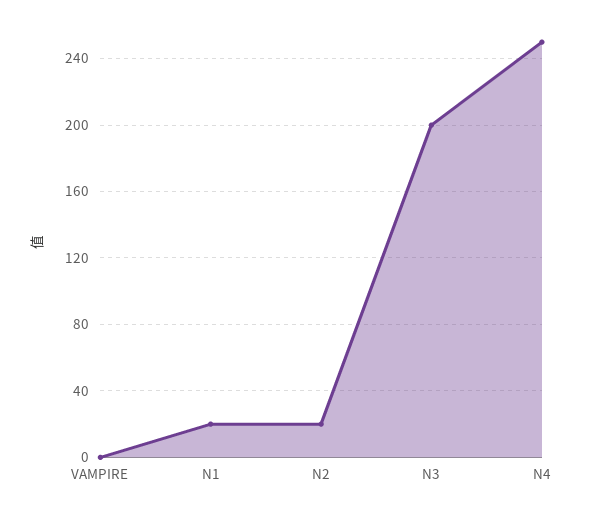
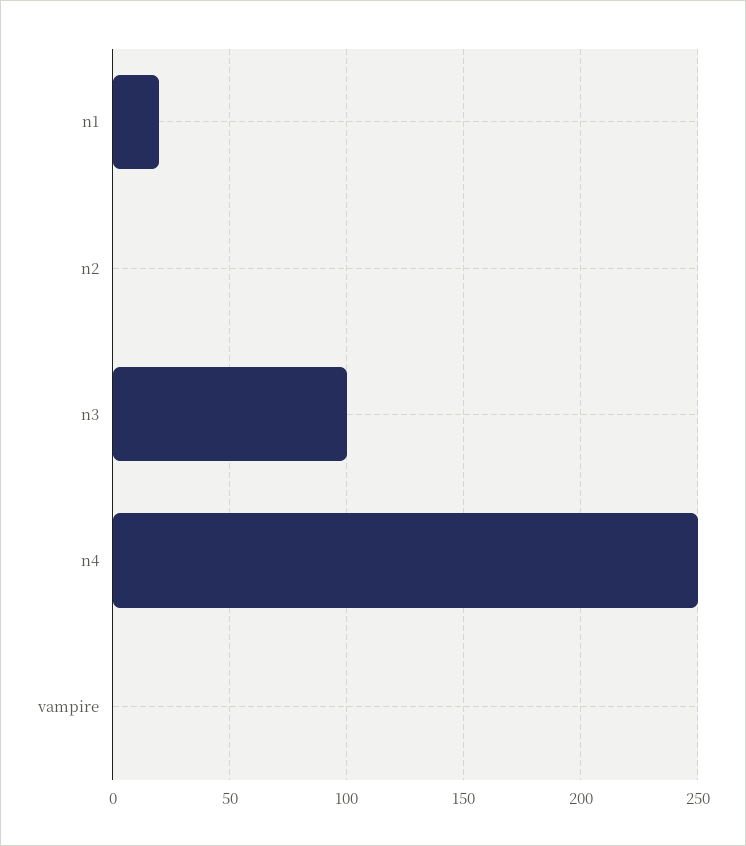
N2: 20 -> 0
N3: 200 -> 100

